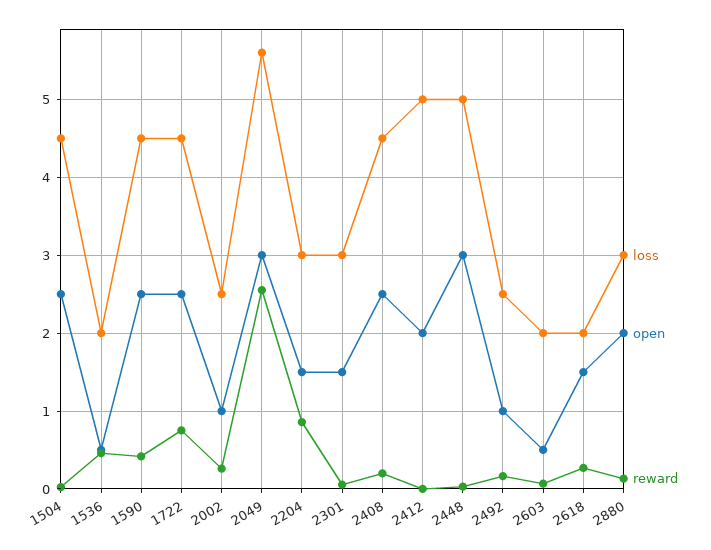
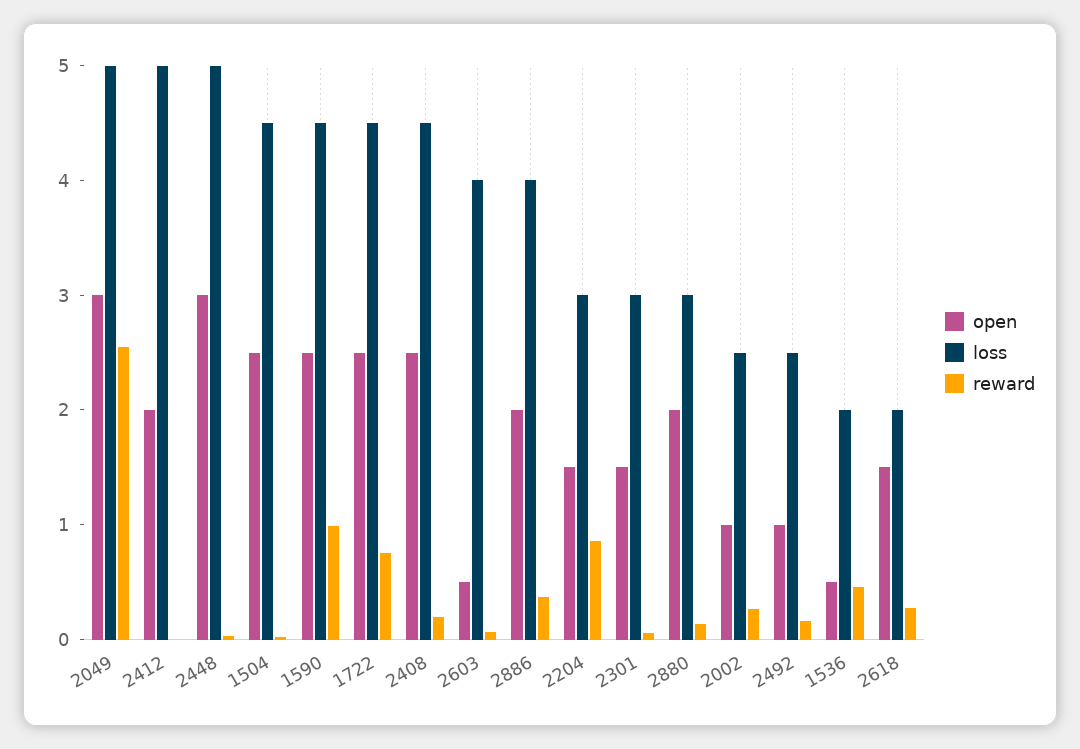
reward, 1590: 0.4 -> 1
loss, 2049: 5.6 -> 5
loss, 2603: 2 -> 4
open, 2886: none -> 2
loss, 2886: none -> 4
reward, 2886: none -> 0.4

